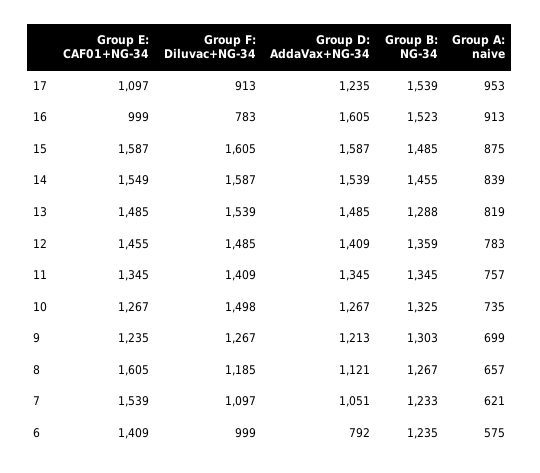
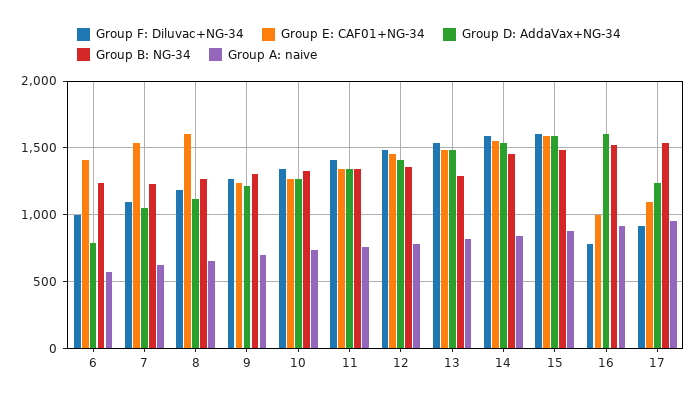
Group F: Diluvac+NG-34, 10: 1498 -> 1350

